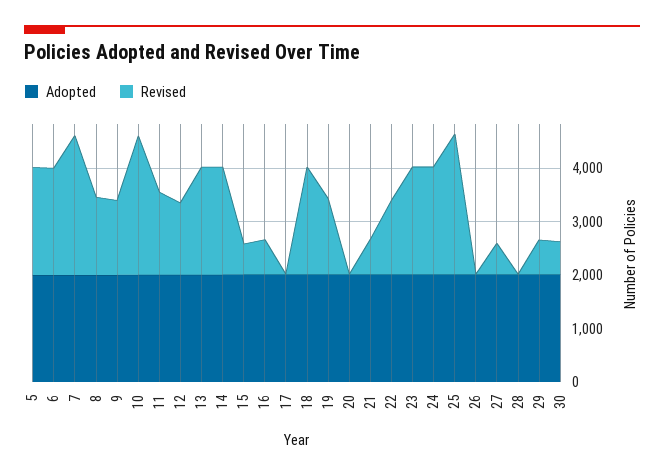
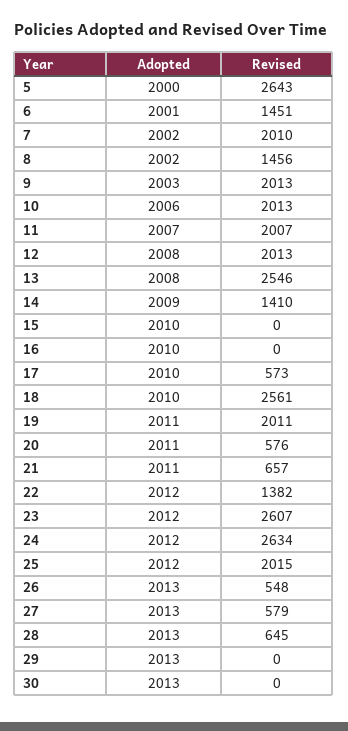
Revised, 5: 2000 -> 2643
Revised, 6: 2000 -> 1451
Revised, 7: 2600 -> 2010
Revised, 9: 1400 -> 2013
Revised, 10: 2600 -> 2013
Revised, 11: 1600 -> 2007
Revised, 12: 1400 -> 2013
Revised, 13: 2000 -> 2546
Revised, 14: 2000 -> 1410
Revised, 15: 600 -> 0
Revised, 16: 600 -> 0
Revised, 17: 0 -> 573
Revised, 18: 2000 -> 2561
Revised, 19: 1400 -> 2011
Revised, 20: 0 -> 576
Revised, 23: 2000 -> 2607
Revised, 24: 2000 -> 2634
Revised, 25: 2600 -> 2015
Revised, 26: 0 -> 548
Revised, 28: 0 -> 645
Revised, 29: 600 -> 0
Revised, 30: 600 -> 0

